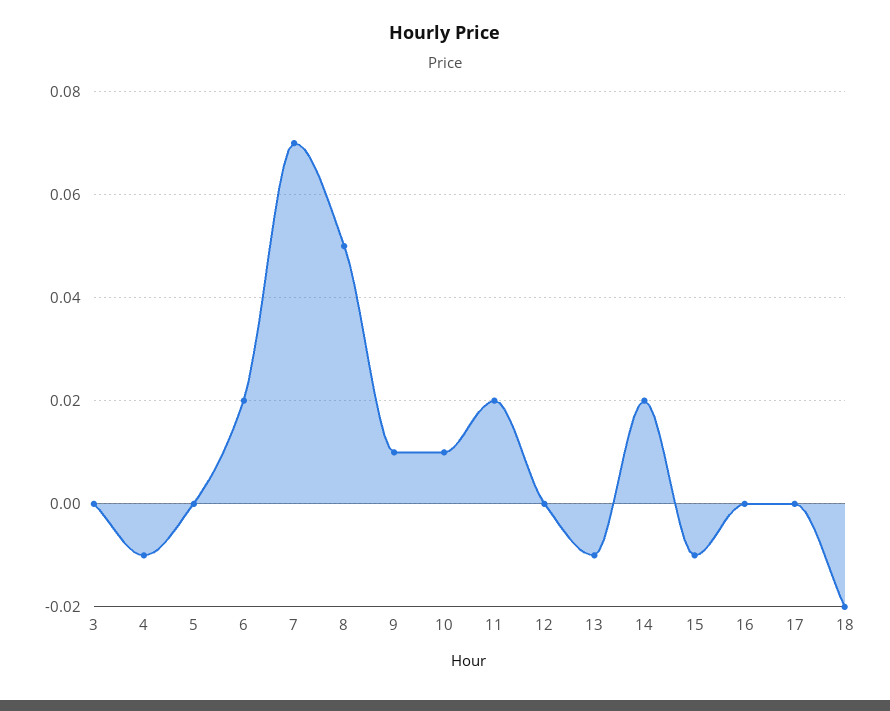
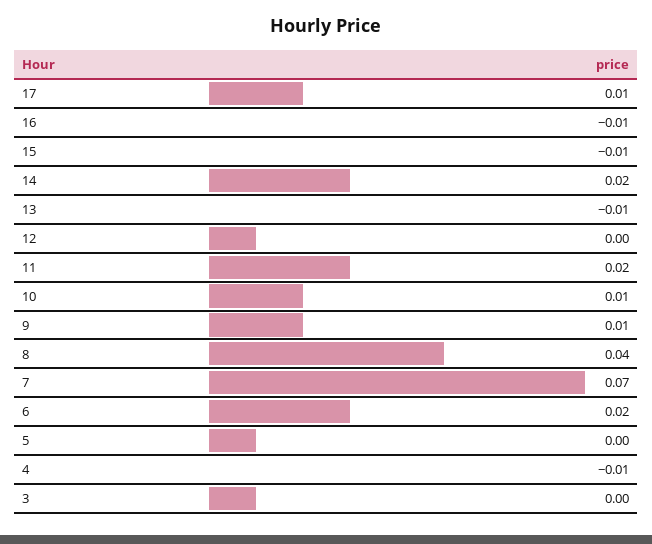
8: 0.05 -> 0.04
16: 0 -> -0.01
17: 0 -> 0.01
18: -0.02 -> none

